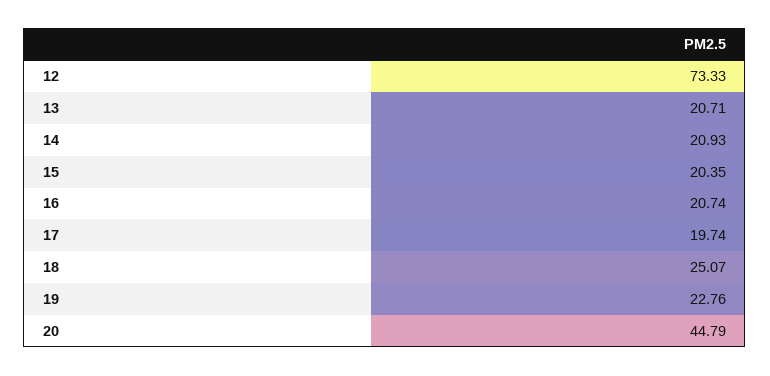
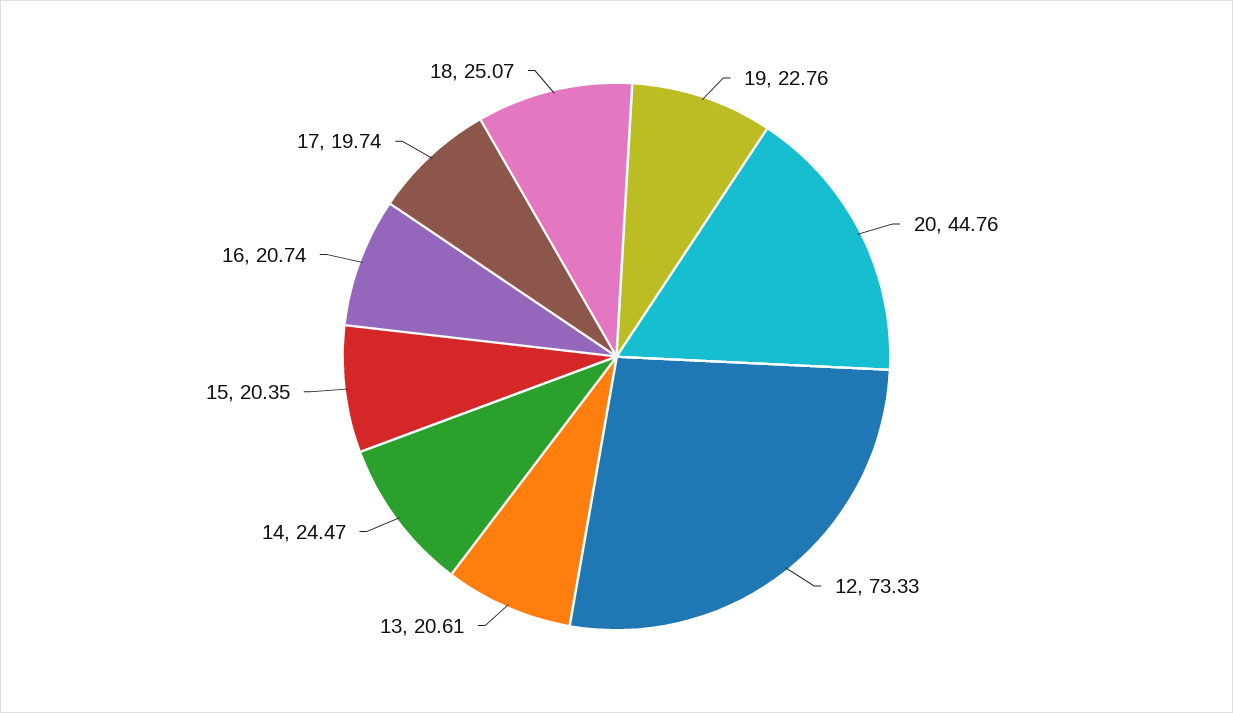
13: 20.71 -> 20.61
14: 20.93 -> 24.47
20: 44.79 -> 44.76

